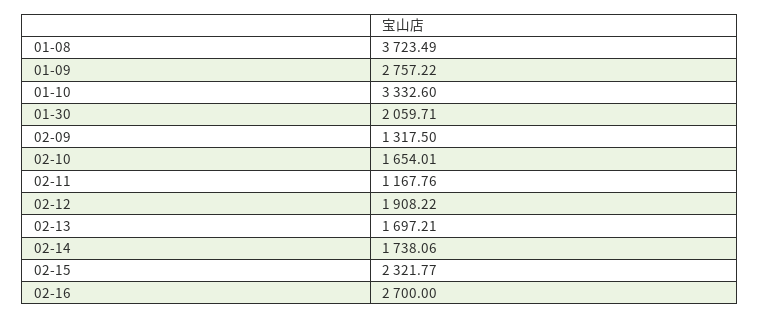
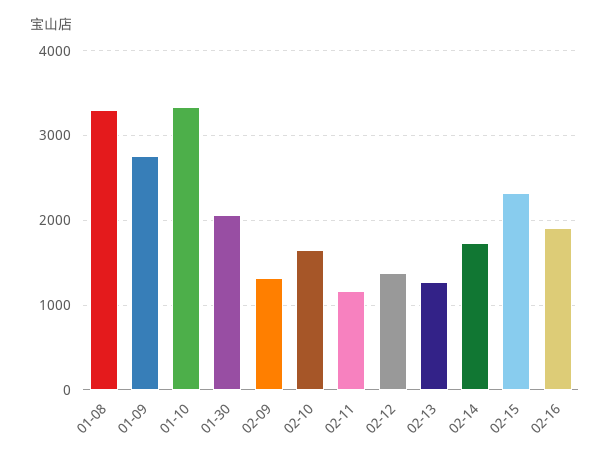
01-08: 3723.49 -> 3300
02-12: 1908.22 -> 1400
02-13: 1697.21 -> 1300
02-16: 2700 -> 1900

